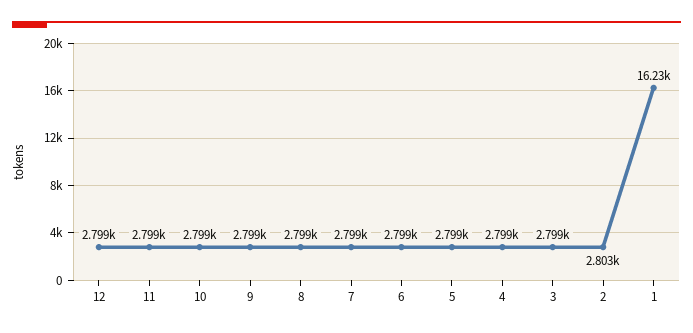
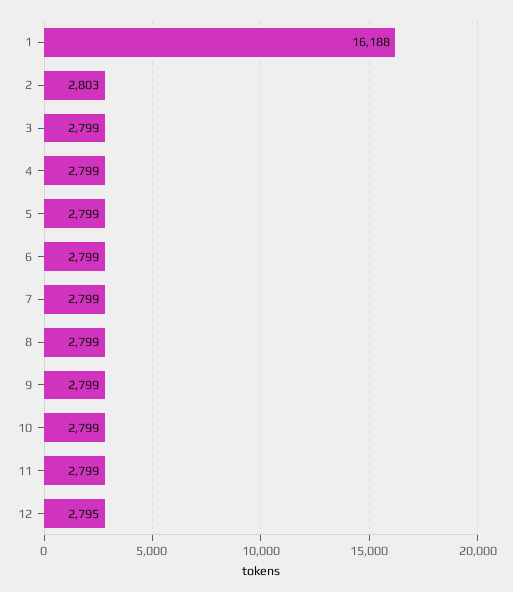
12: 2799 -> 2795
1: 16230 -> 16188

